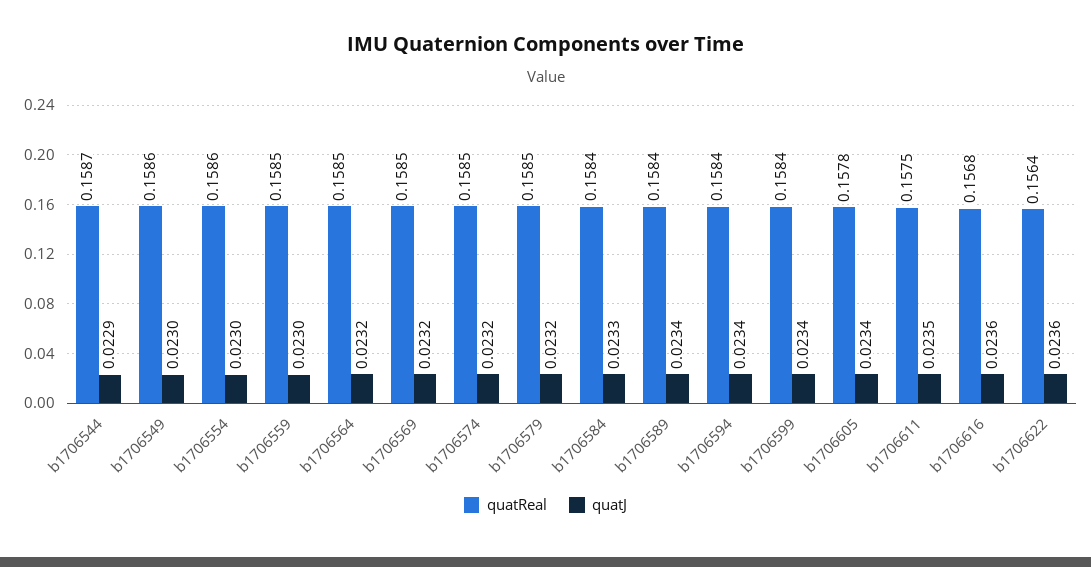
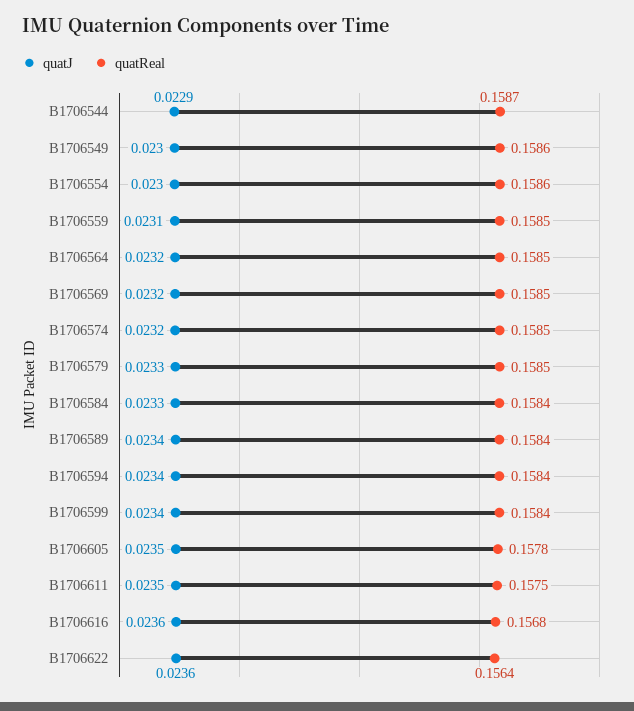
quatJ, b1706559: 0.023 -> 0.0231
quatJ, b1706579: 0.0232 -> 0.0233
quatJ, b1706605: 0.0234 -> 0.0235

